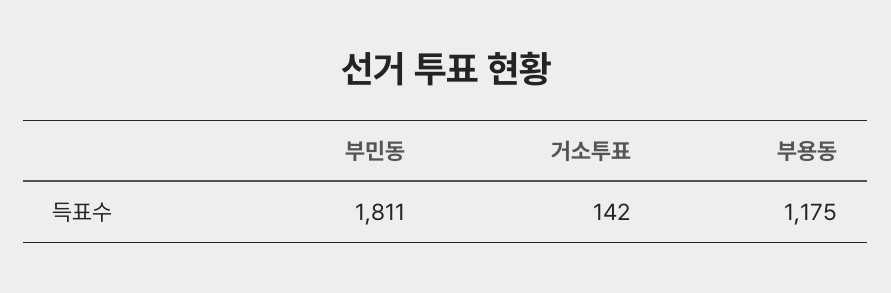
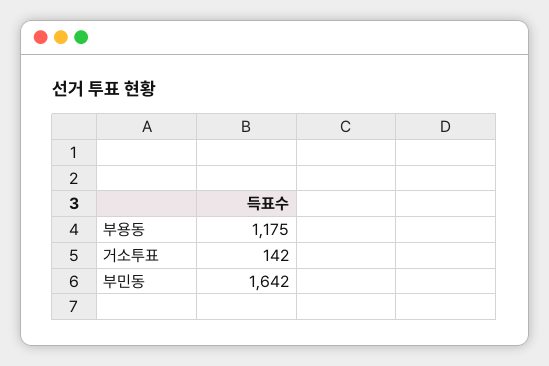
부민동: 1811 -> 1642

